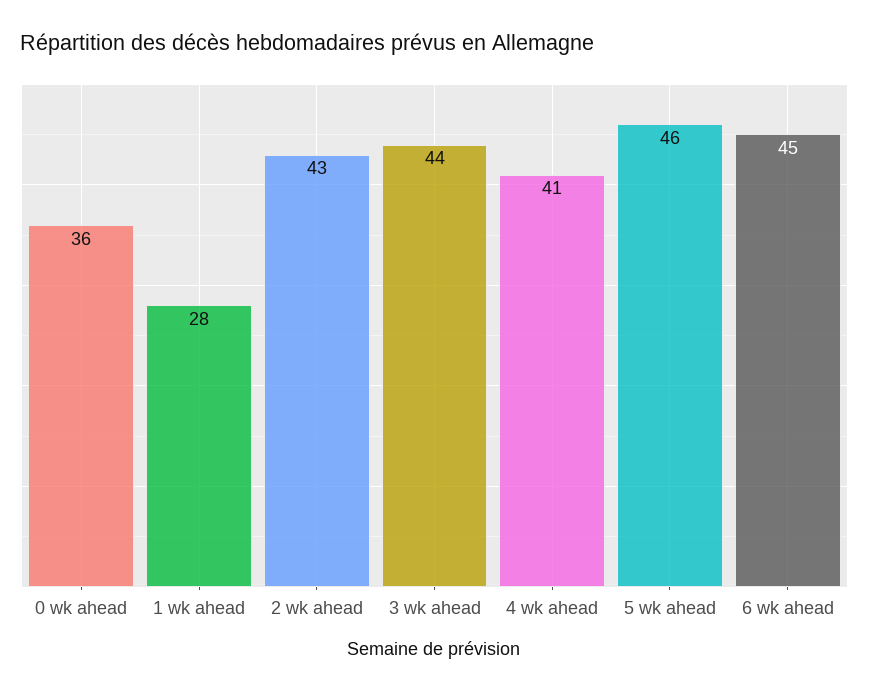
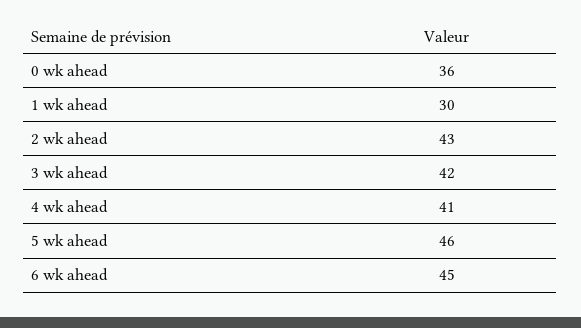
1 wk ahead: 28 -> 30
3 wk ahead: 44 -> 42

